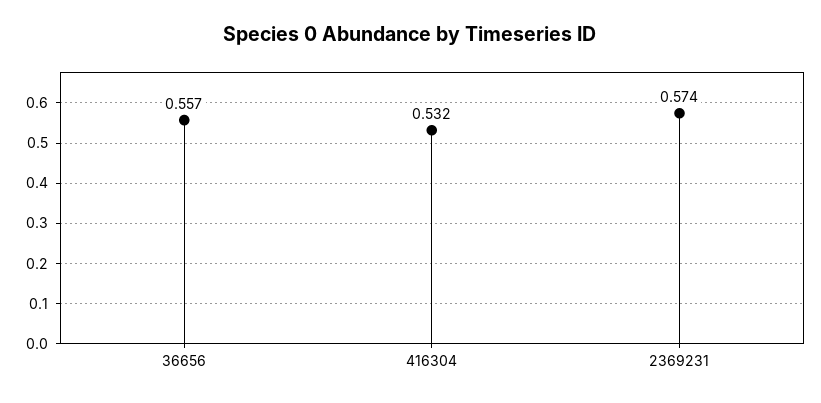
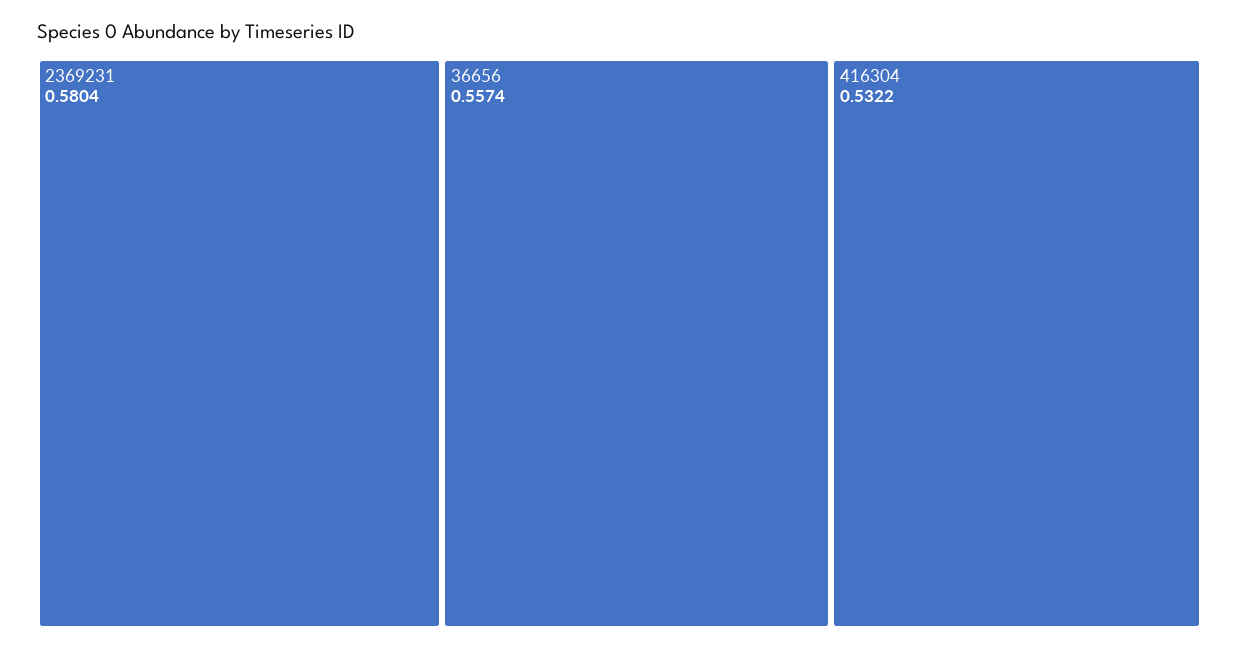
2369231: 0.574 -> 0.5804

